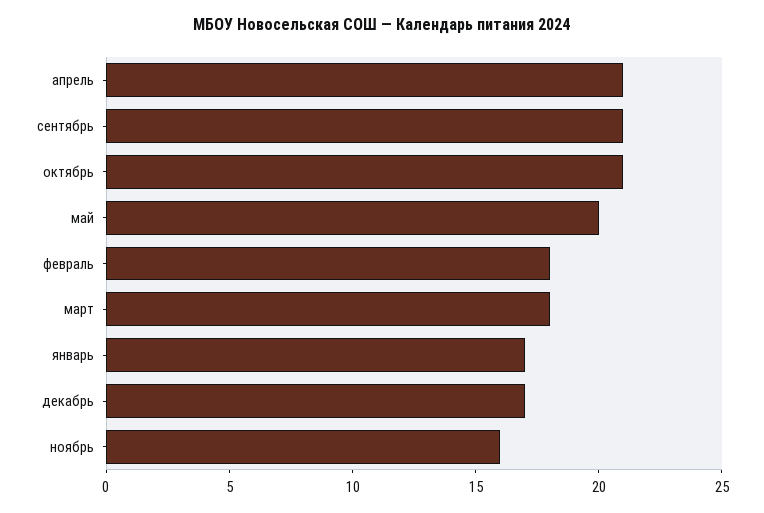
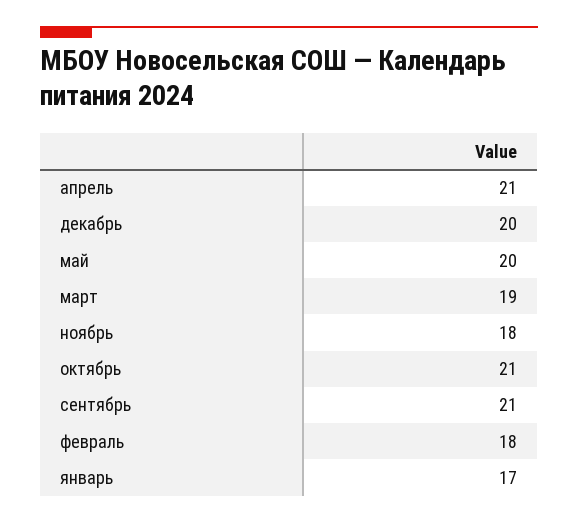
март: 18 -> 19
декабрь: 17 -> 20
ноябрь: 16 -> 18

